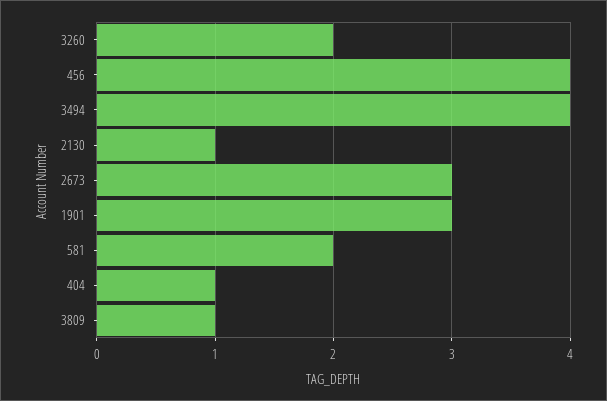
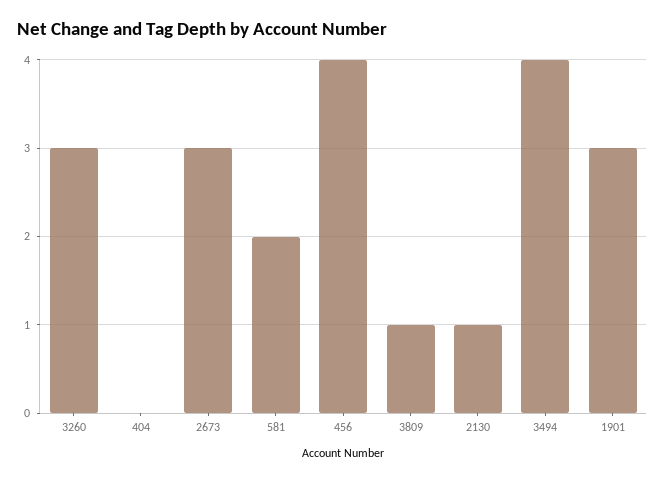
3260: 2 -> 3
404: 1 -> 0

